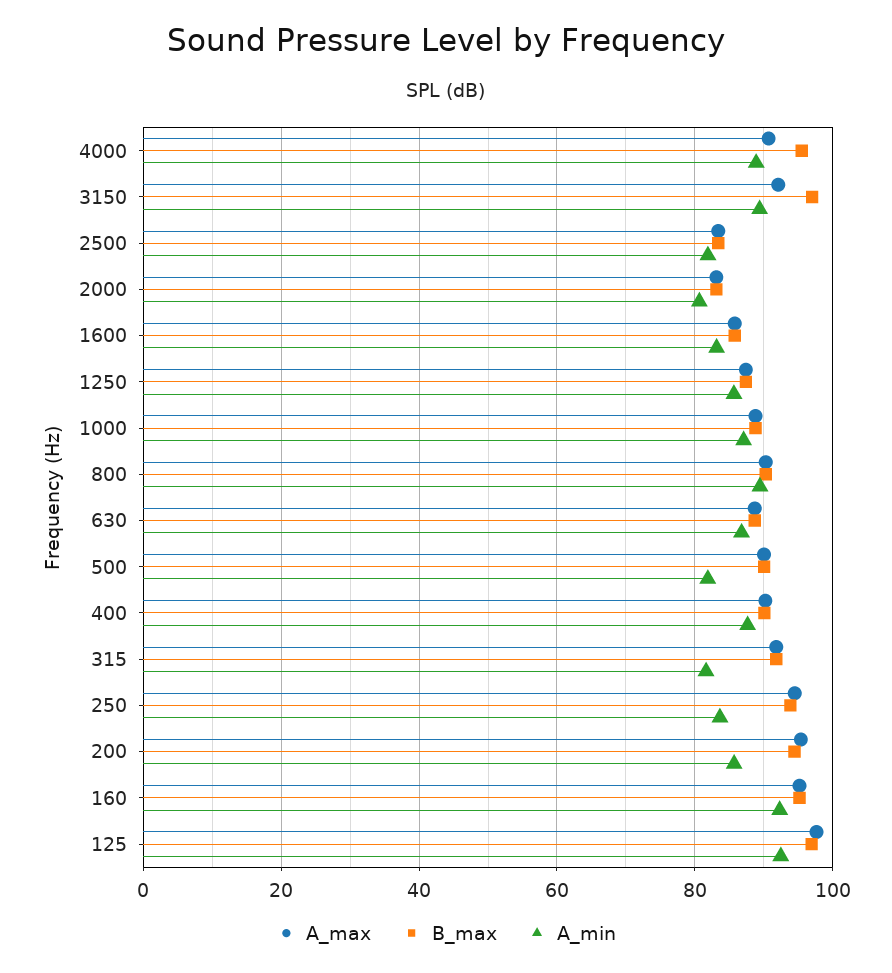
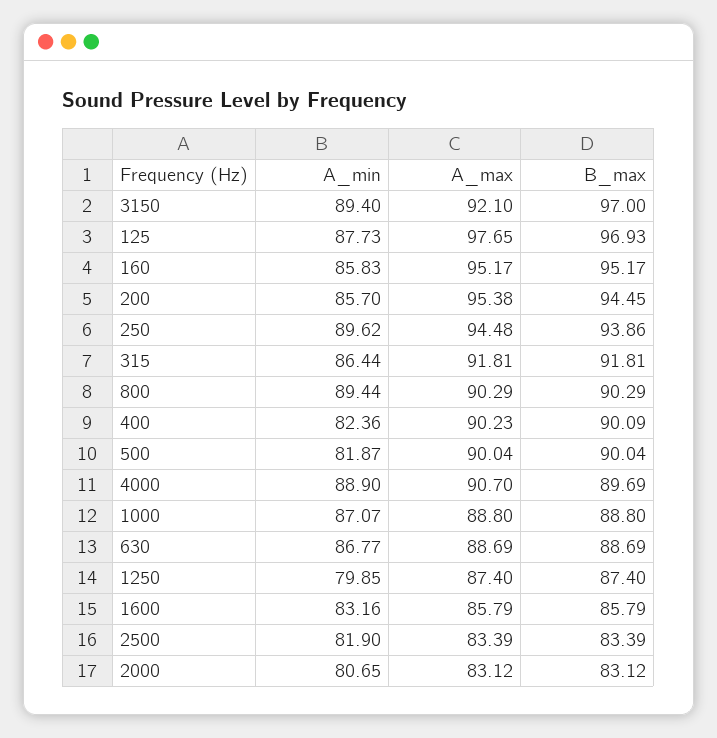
B_max, 4000: 96 -> 89.69
A_min, 1250: 86 -> 79.85
A_min, 400: 88 -> 82.36
A_min, 315: 82 -> 86.44
A_min, 250: 84 -> 89.62
A_min, 160: 92 -> 85.83
A_min, 125: 92 -> 87.73

